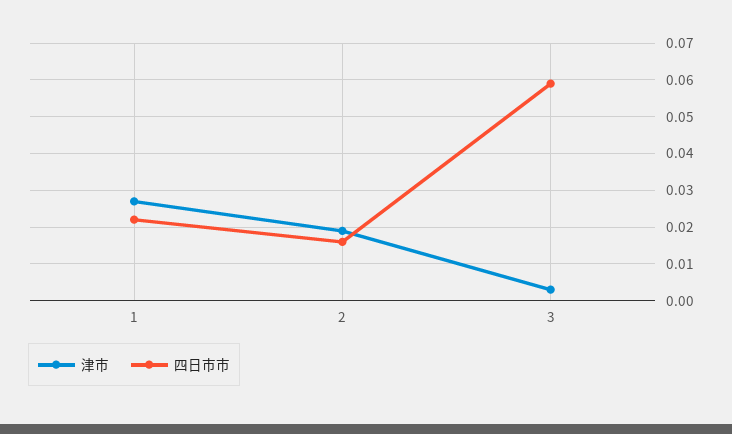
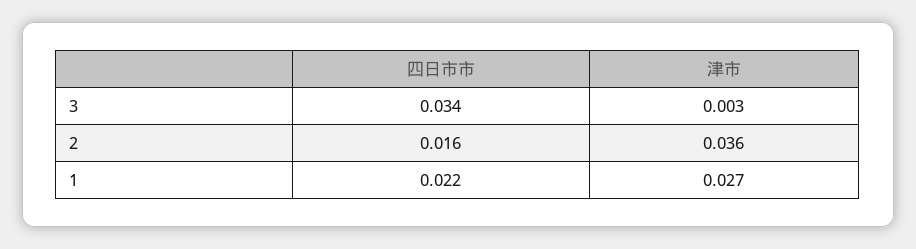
津市, 2: 0.02 -> 0.036
四日市市, 3: 0.06 -> 0.034

